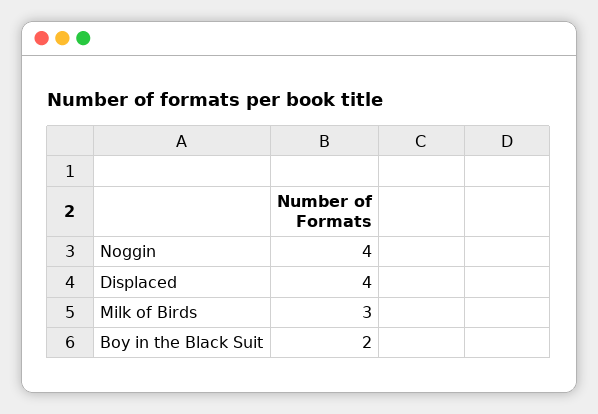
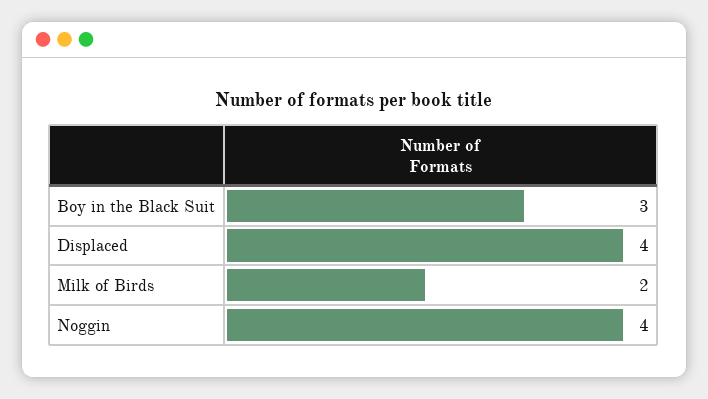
Milk of Birds: 3 -> 2
Boy in the Black Suit: 2 -> 3

